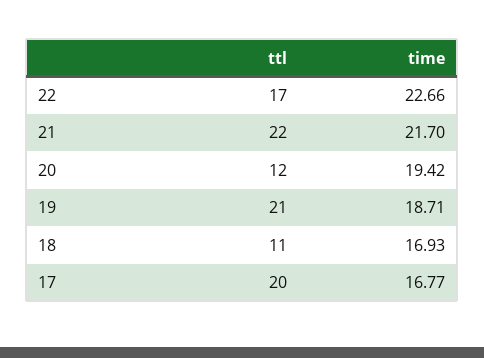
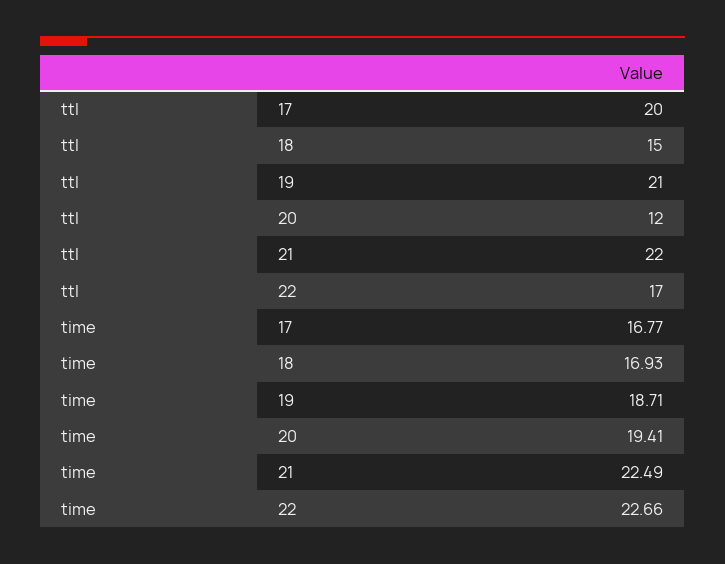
time, 21: 21.7 -> 22.49
time, 20: 19.42 -> 19.41
ttl, 18: 11 -> 15

